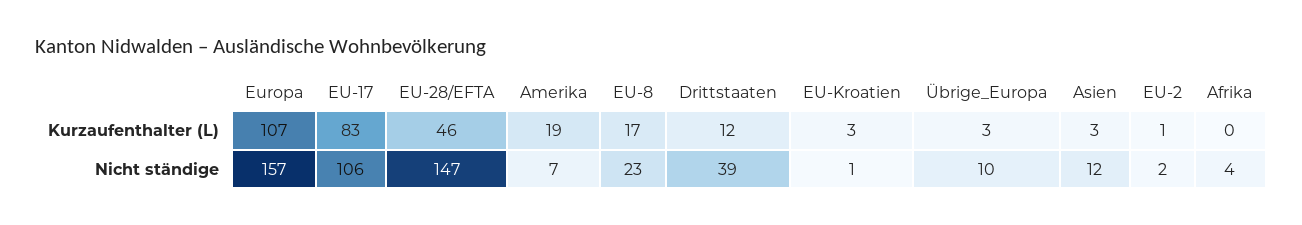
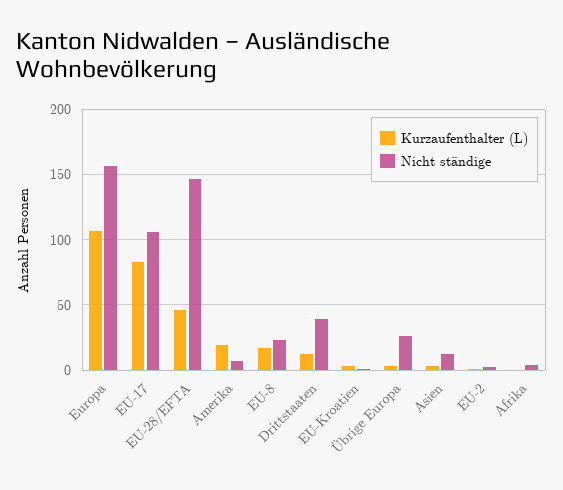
Nicht ständige, Übrige_Europa: 10 -> 25

